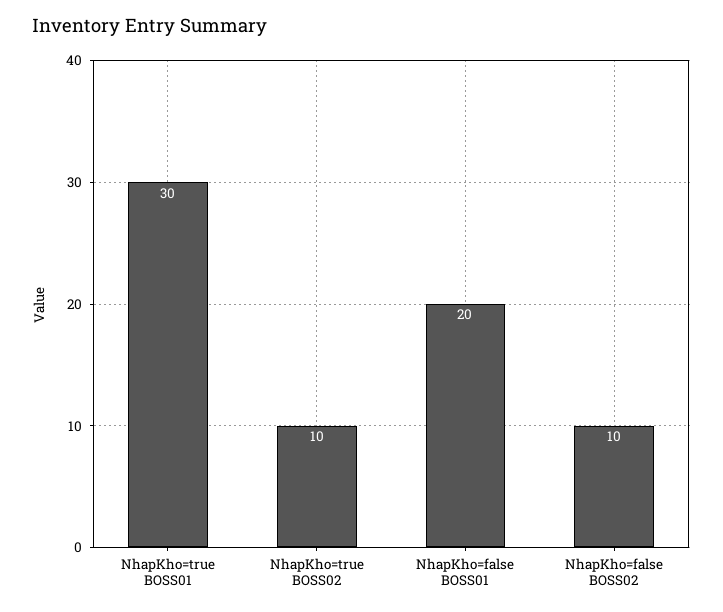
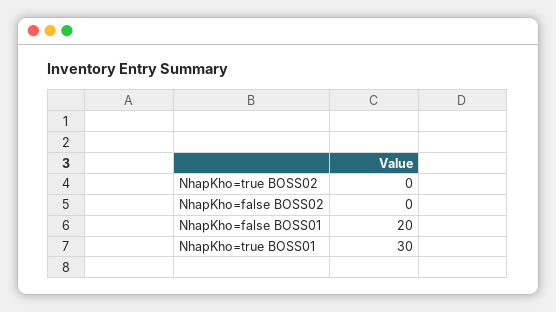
NhapKho=true BOSS02: 10 -> 0
NhapKho=false BOSS02: 10 -> 0

